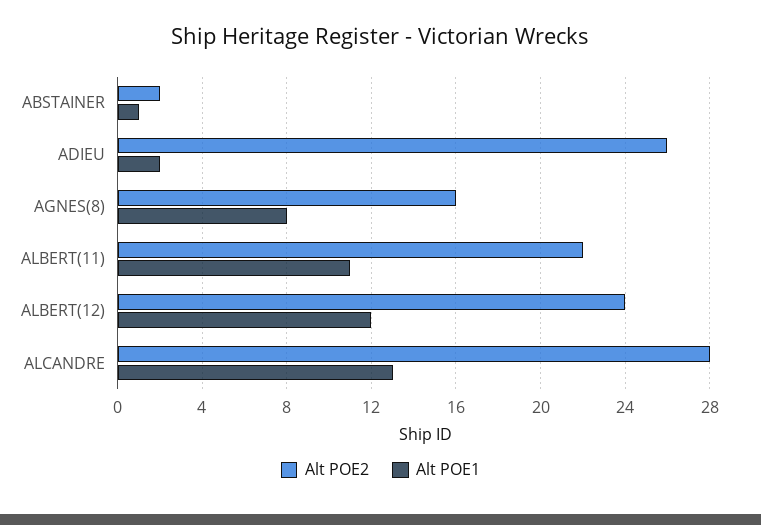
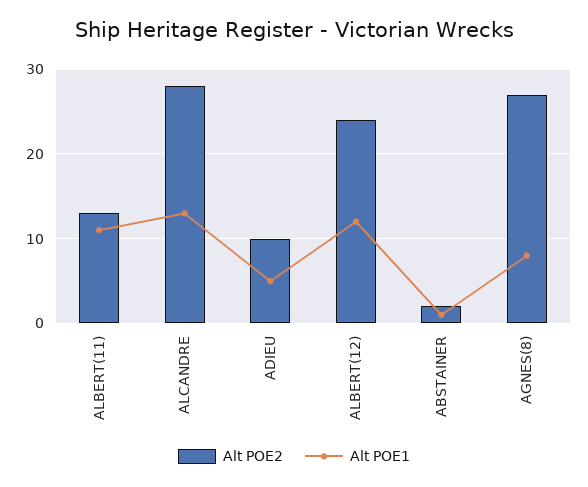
Alt POE2, ADIEU: 26 -> 10
Alt POE1, ADIEU: 2 -> 5
Alt POE2, AGNES(8): 16 -> 27
Alt POE2, ALBERT(11): 22 -> 13

